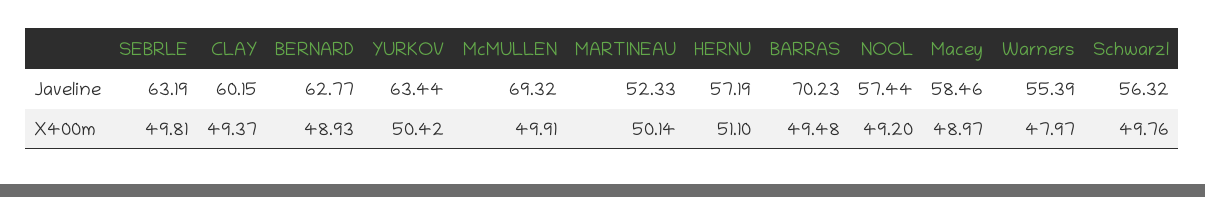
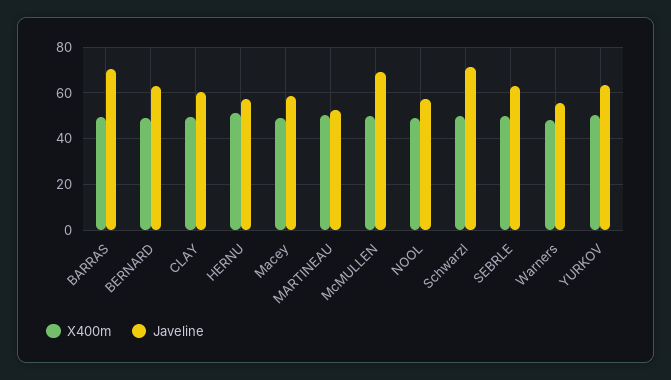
Javeline, Schwarzl: 56.32 -> 70

